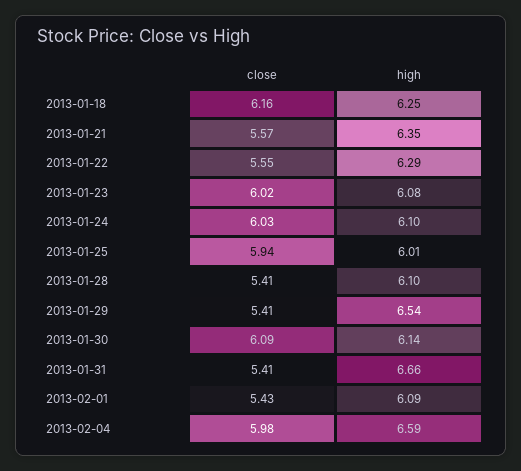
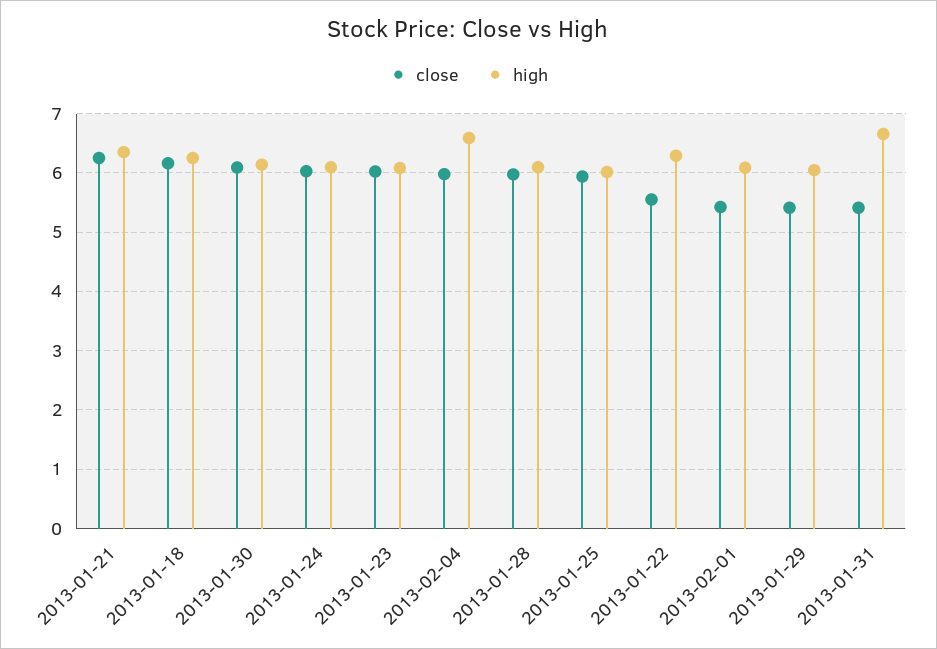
close, 2013-01-21: 5.57 -> 6.2
close, 2013-01-28: 5.41 -> 6
high, 2013-01-29: 6.54 -> 6

